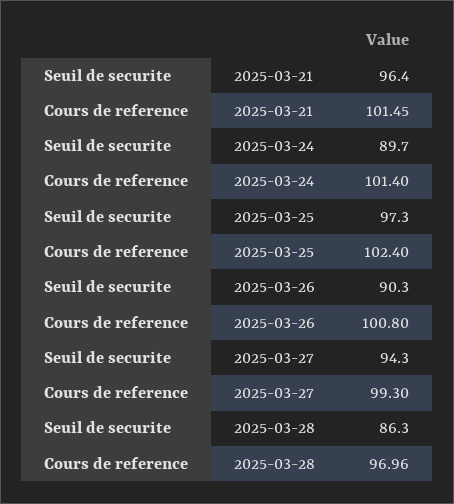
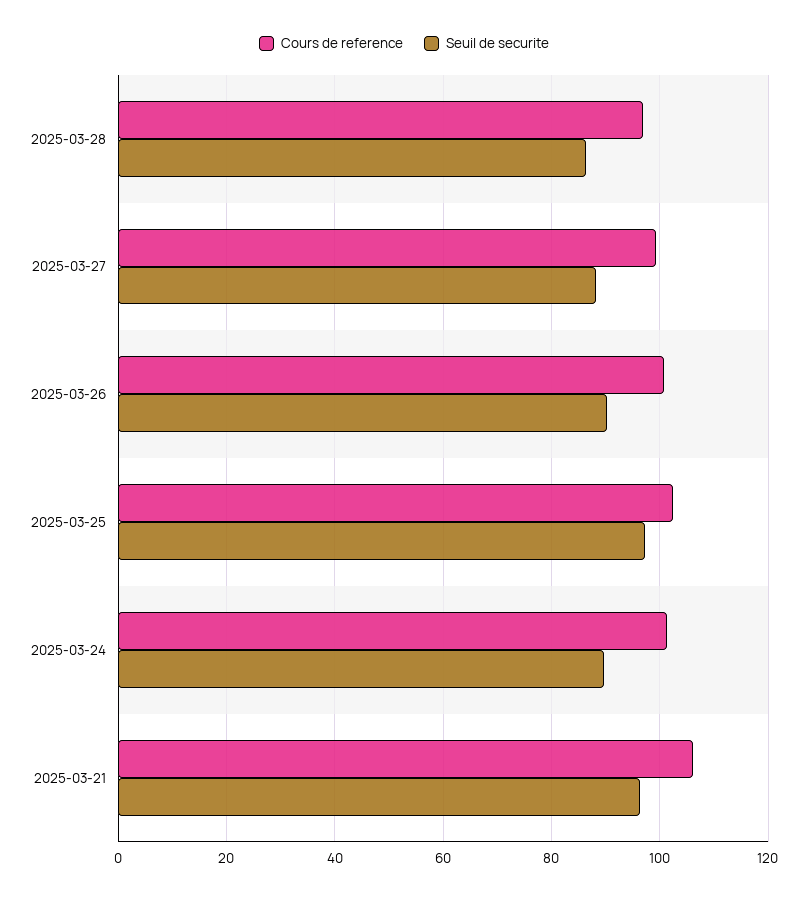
Cours de reference, 2025-03-21: 101.45 -> 106
Seuil de securite, 2025-03-27: 94.3 -> 88

